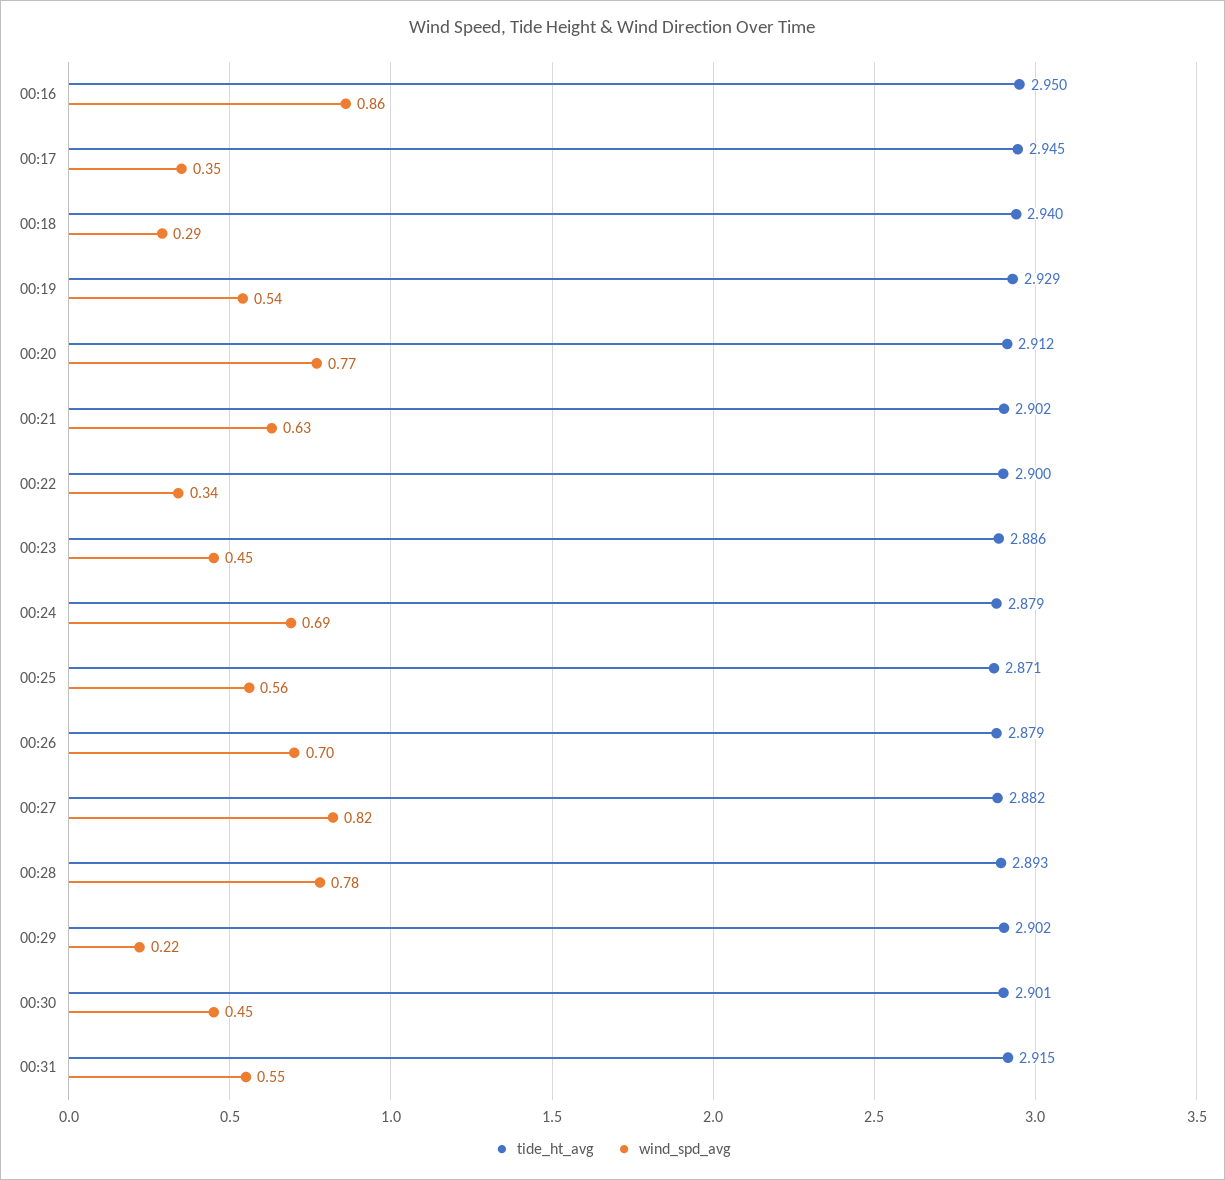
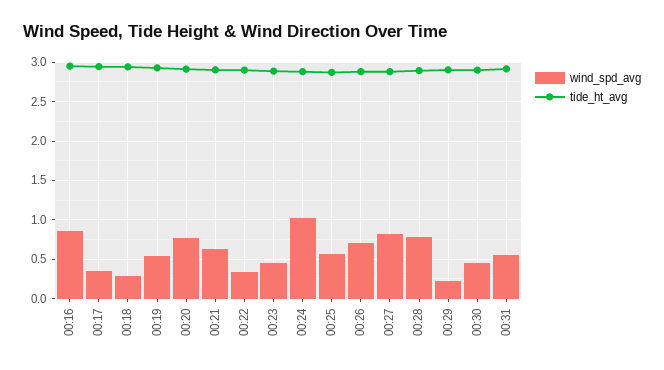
wind_spd_avg, 00:24: 0.69 -> 1

